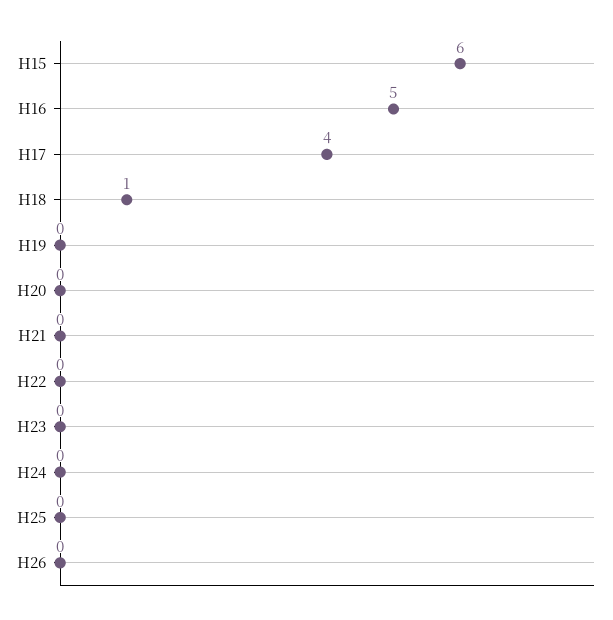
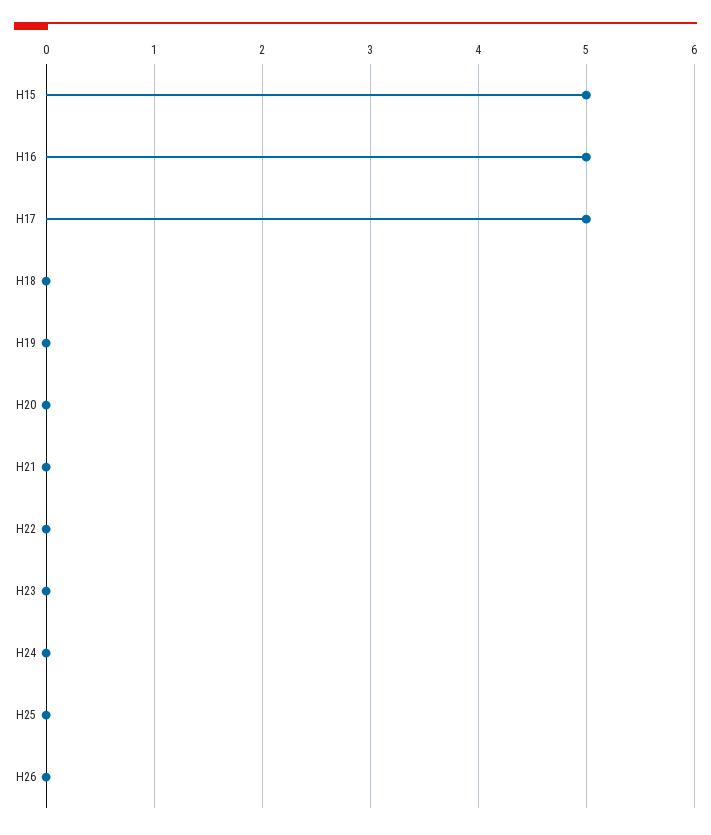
H15: 6 -> 5
H17: 4 -> 5
H18: 1 -> 0

